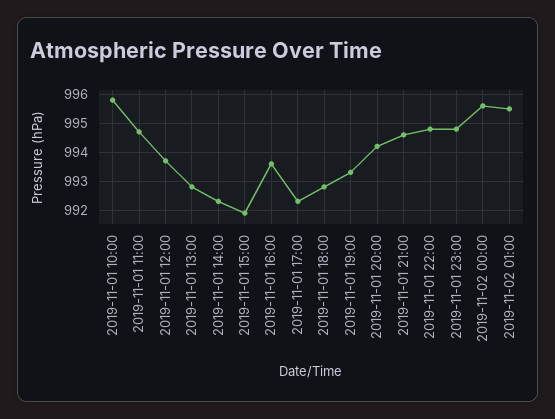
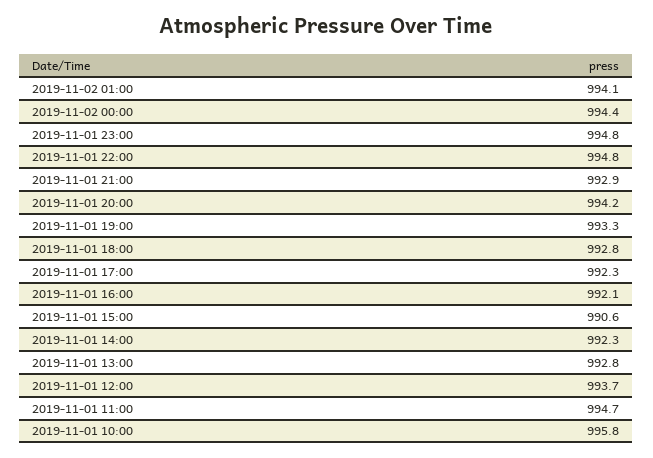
2019-11-01 15:00: 992 -> 990.6
2019-11-01 16:00: 993.5 -> 992.1
2019-11-01 21:00: 994.5 -> 992.9
2019-11-02 00:00: 995.5 -> 994.4
2019-11-02 01:00: 995.5 -> 994.1

